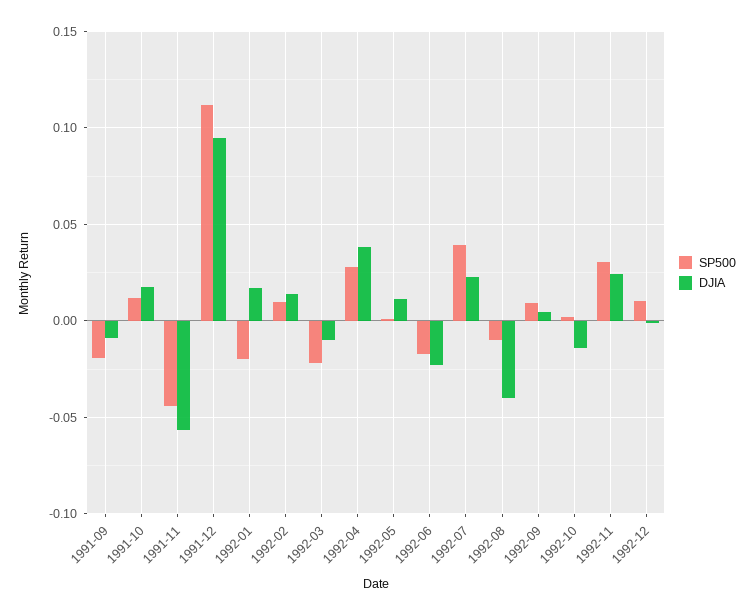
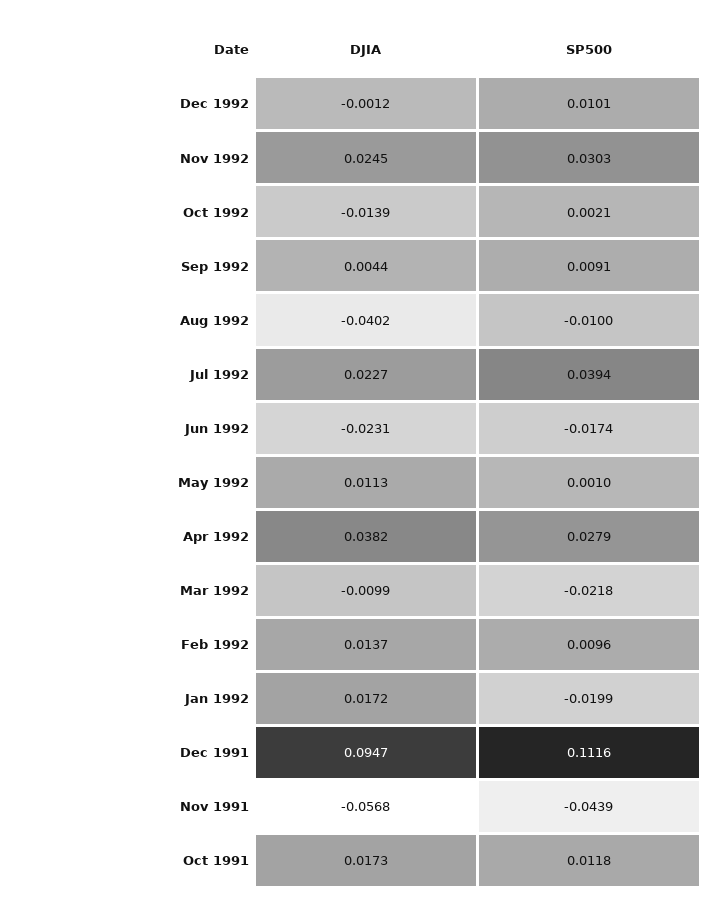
SP500, 1991-09: -0.02 -> none
DJIA, 1991-09: -0.01 -> none

